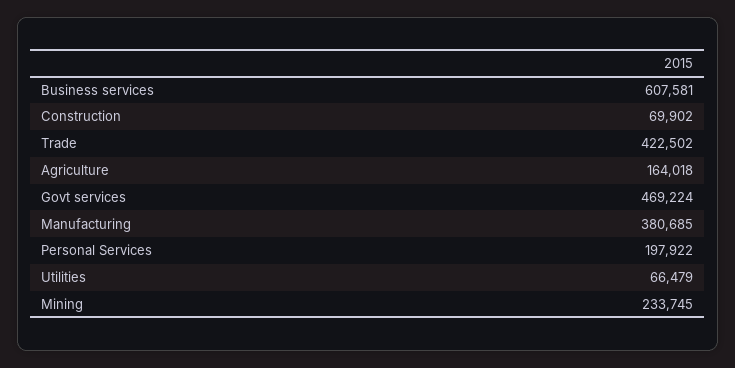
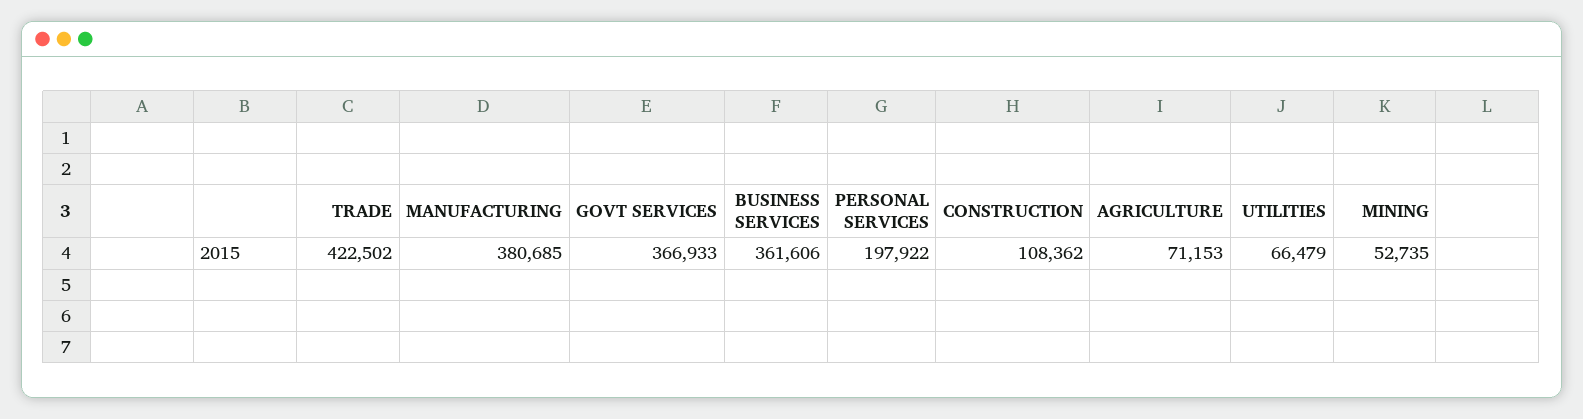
Business services: 607581 -> 361606
Construction: 69902 -> 108362
Agriculture: 164018 -> 71153
Govt services: 469224 -> 366933
Mining: 233745 -> 52735

